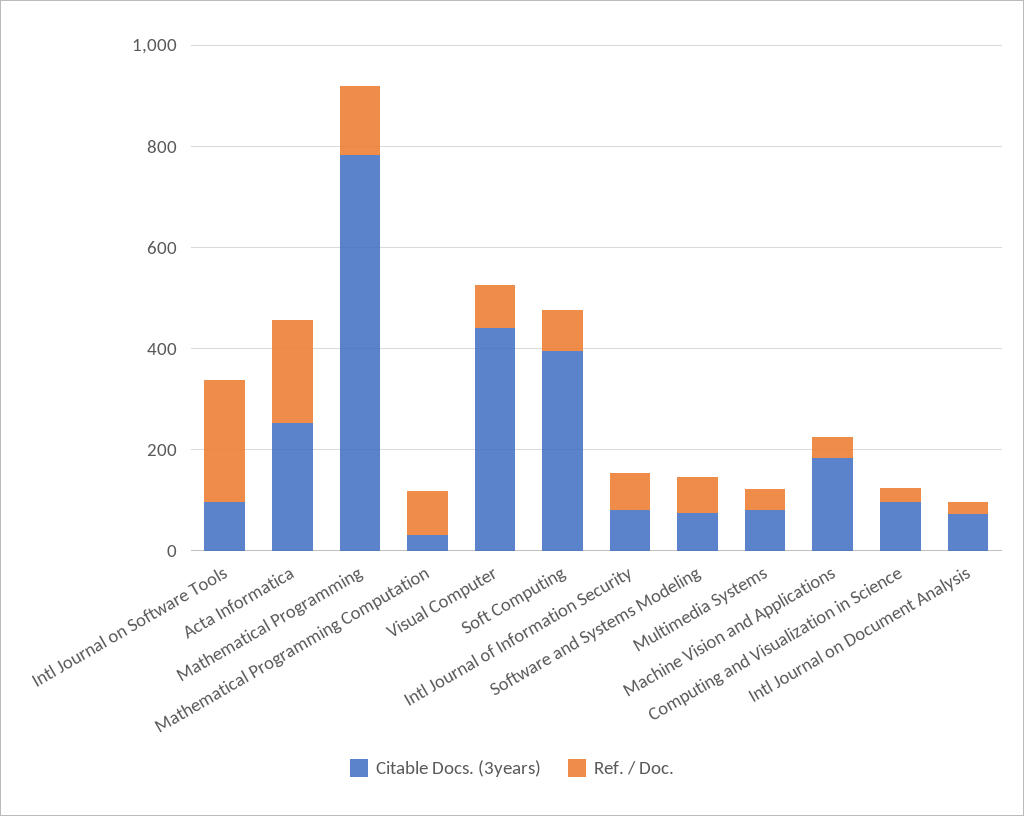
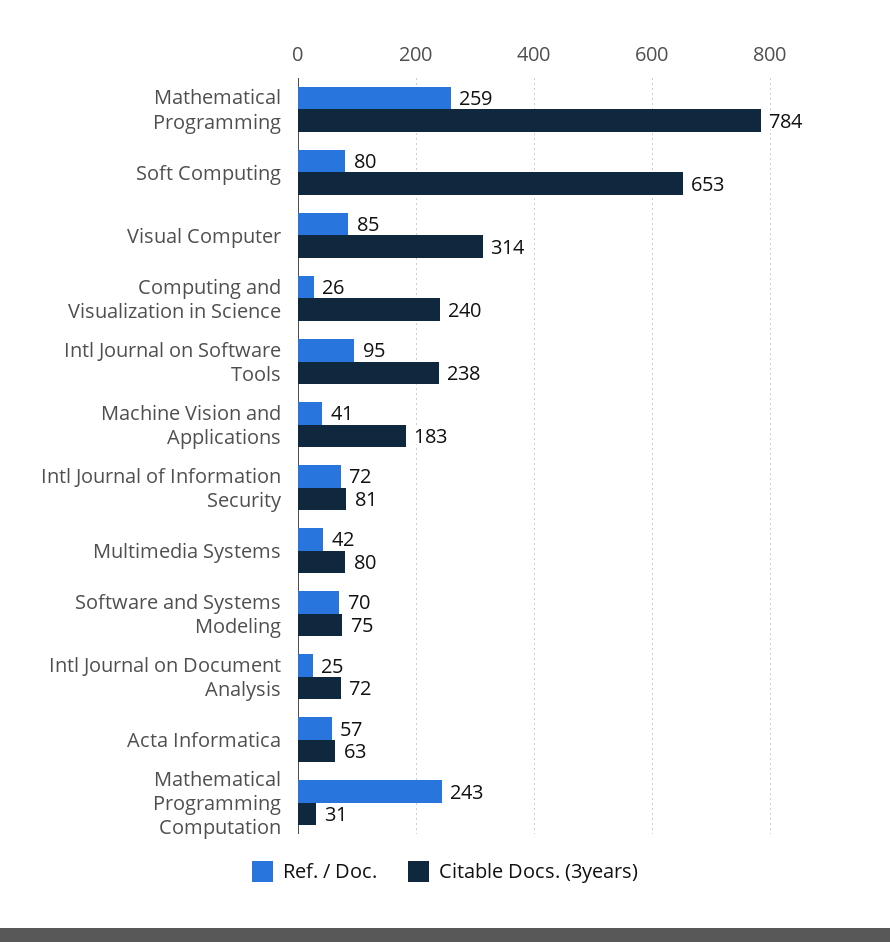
Citable Docs. (3years), Intl Journal on Software Tools: 100 -> 238
Ref. / Doc., Intl Journal on Software Tools: 250 -> 95
Citable Docs. (3years), Acta Informatica: 250 -> 63
Ref. / Doc., Acta Informatica: 200 -> 57
Ref. / Doc., Mathematical Programming: 150 -> 259
Ref. / Doc., Mathematical Programming Computation: 100 -> 243
Citable Docs. (3years), Visual Computer: 450 -> 314
Citable Docs. (3years), Soft Computing: 400 -> 653
Citable Docs. (3years), Computing and Visualization in Science: 100 -> 240

